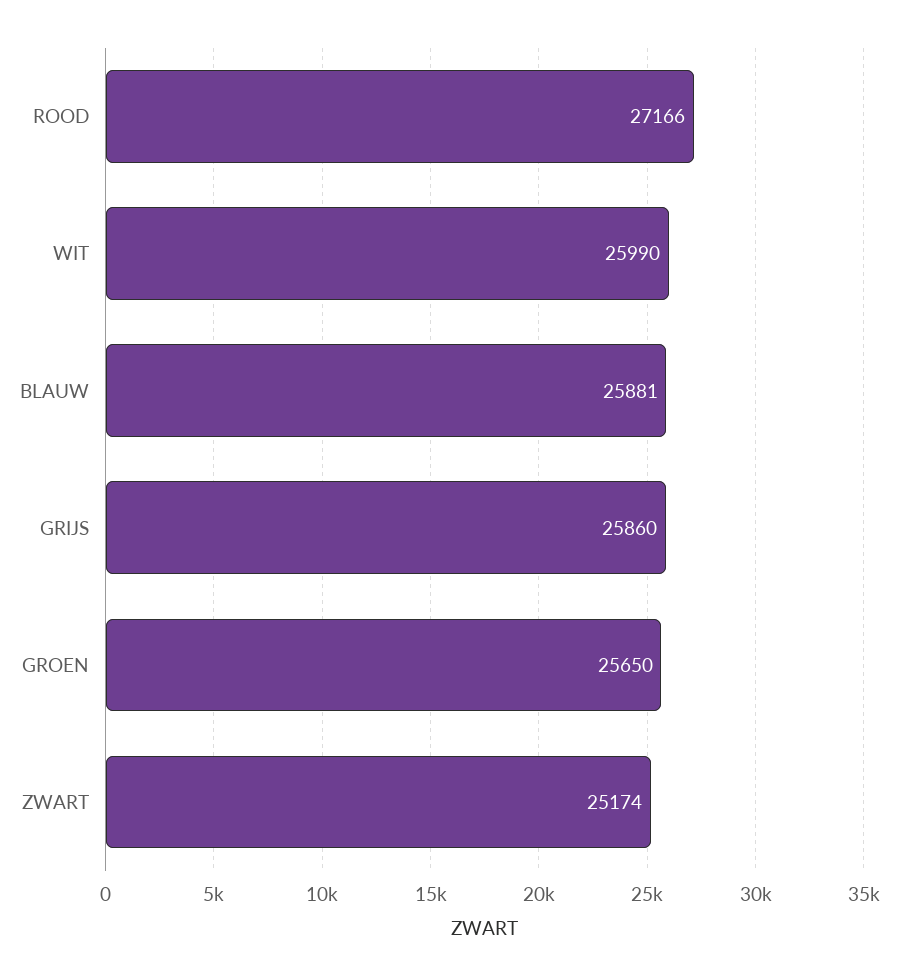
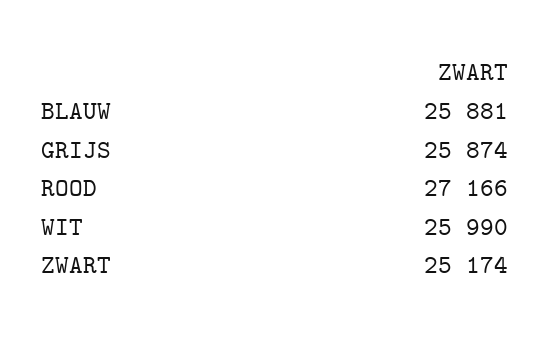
GRIJS: 25860 -> 25874
GROEN: 25650 -> none

